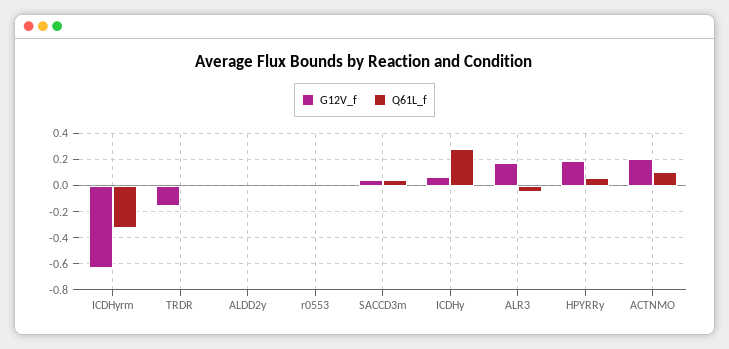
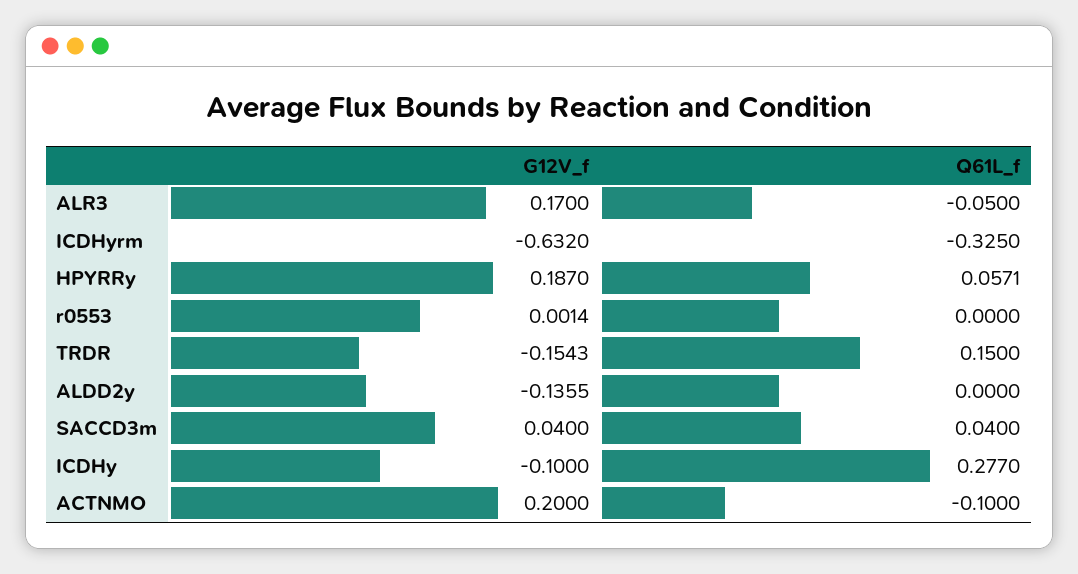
Q61L_f, TRDR: 0 -> 0.15
G12V_f, ALDD2y: 0 -> -0.1355
G12V_f, ICDHy: 0.05 -> -0.1
Q61L_f, ACTNMO: 0.1 -> -0.1

